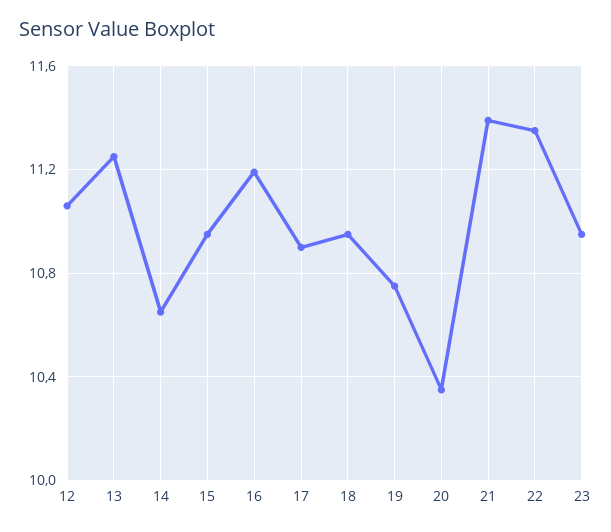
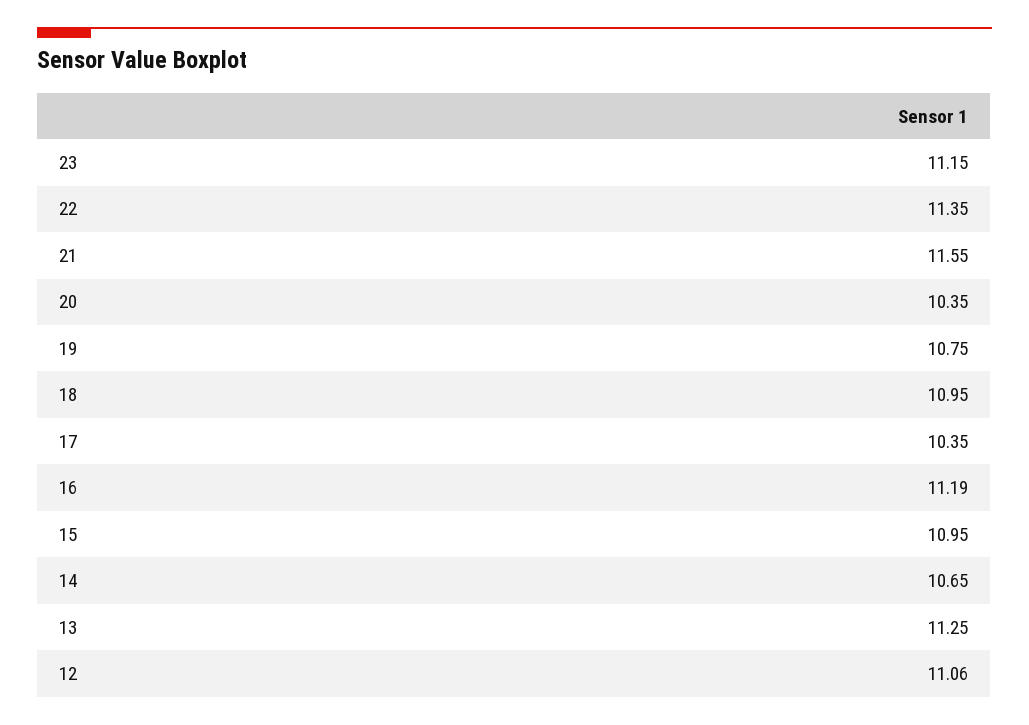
17: 10.9 -> 10.35
21: 11.4 -> 11.55
23: 10.95 -> 11.15

